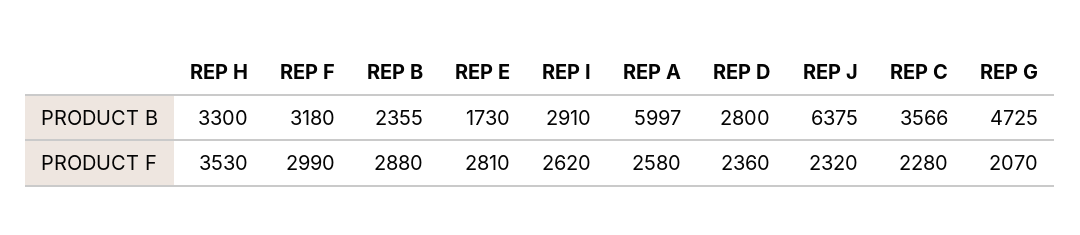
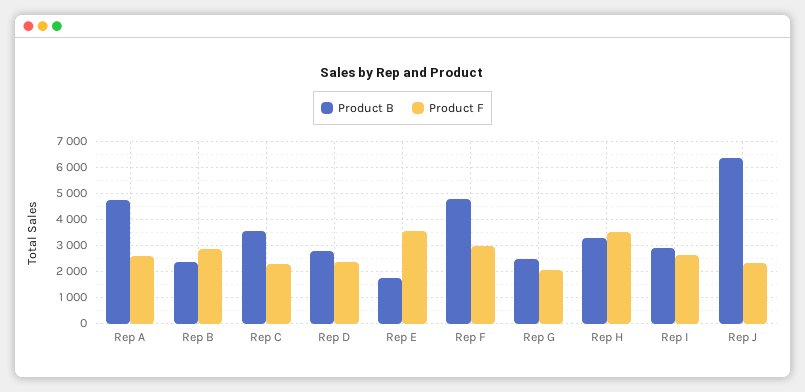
PRODUCT B, REP F: 3180 -> 4750
PRODUCT B, REP A: 5997 -> 4750
PRODUCT B, REP G: 4725 -> 2500
PRODUCT F, REP E: 2810 -> 3500

